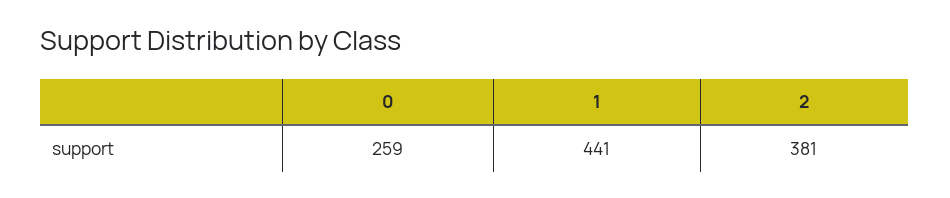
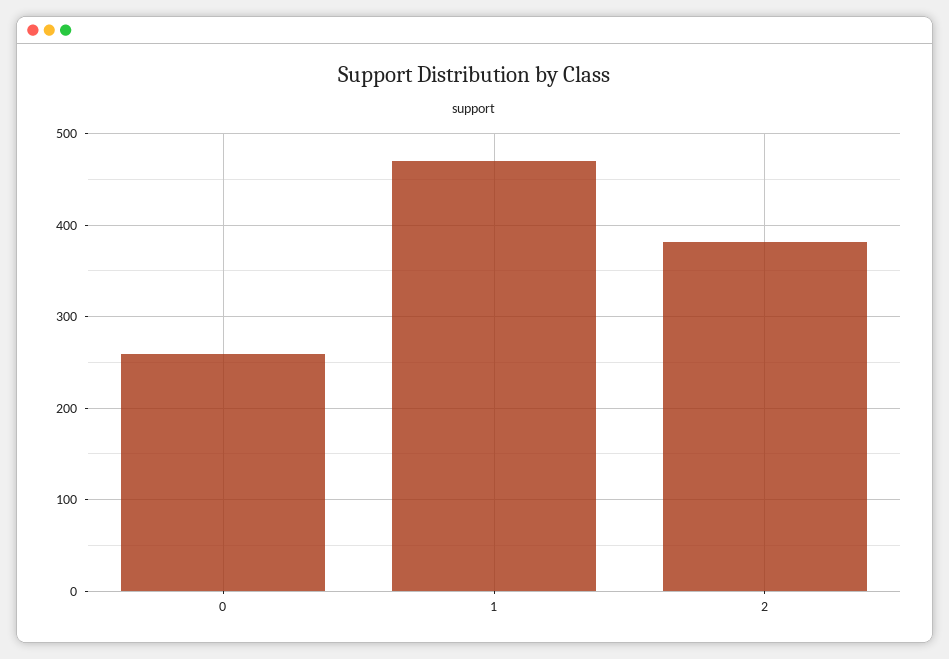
1: 441 -> 470

